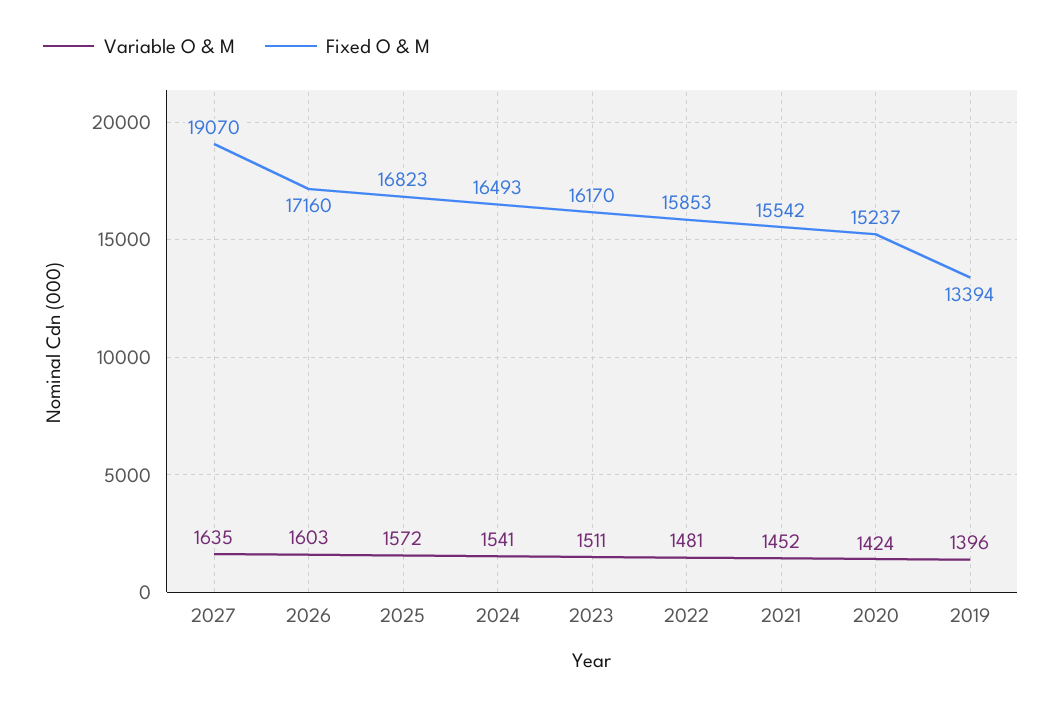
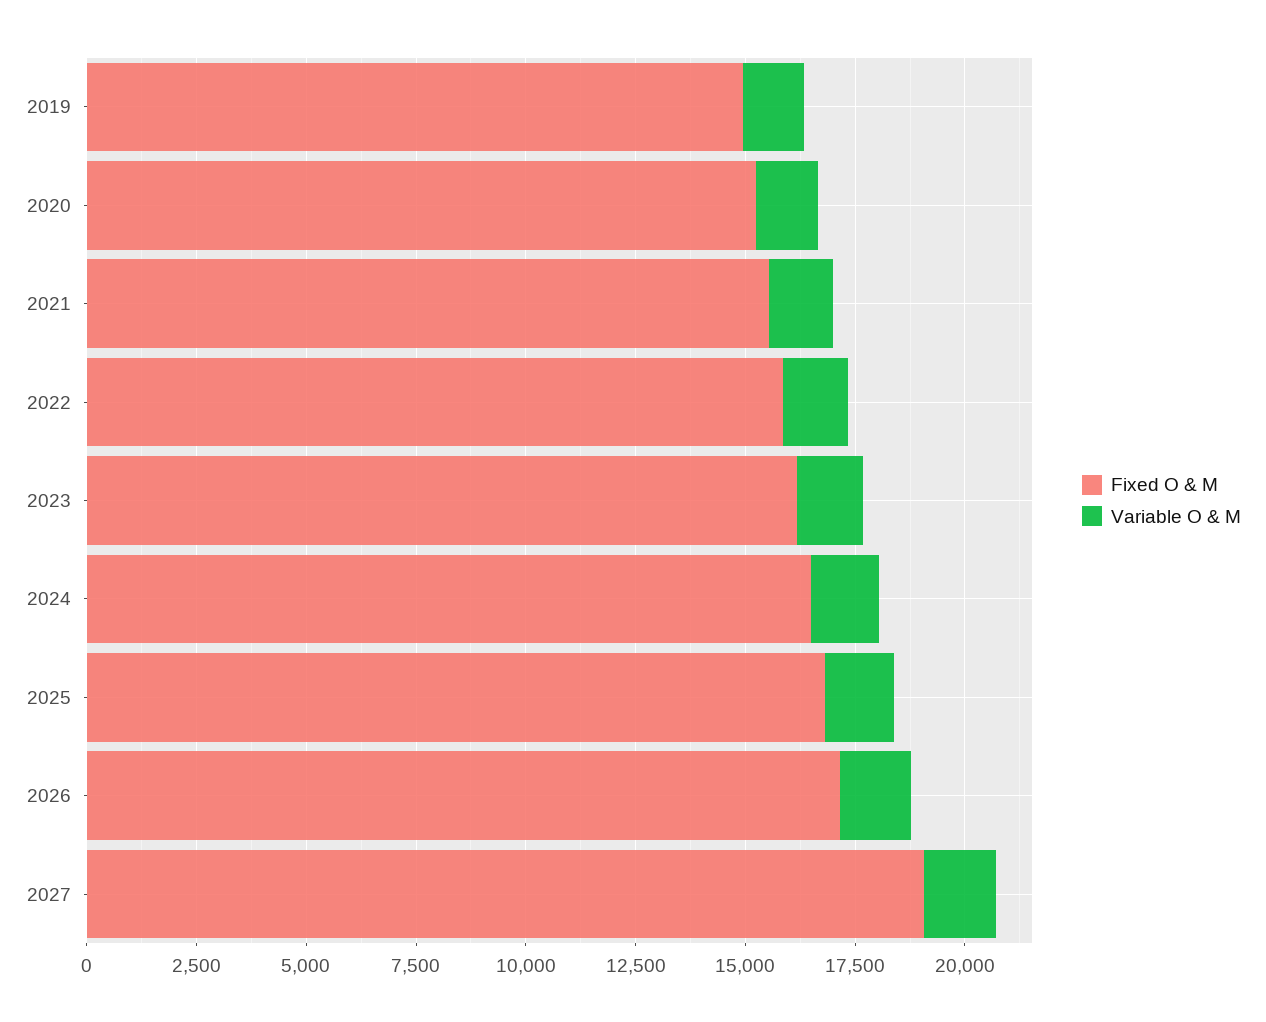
Fixed O & M, 2019: 13394 -> 15000

